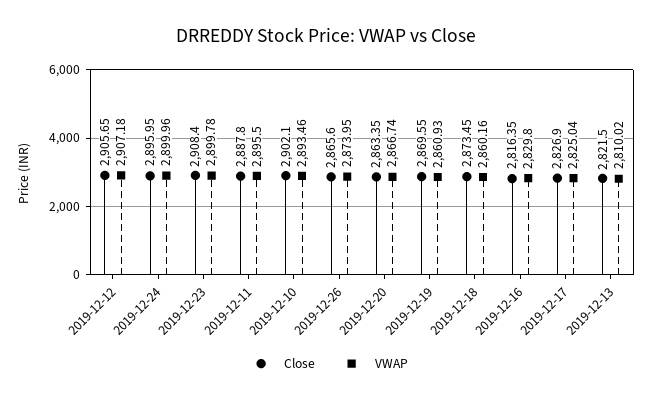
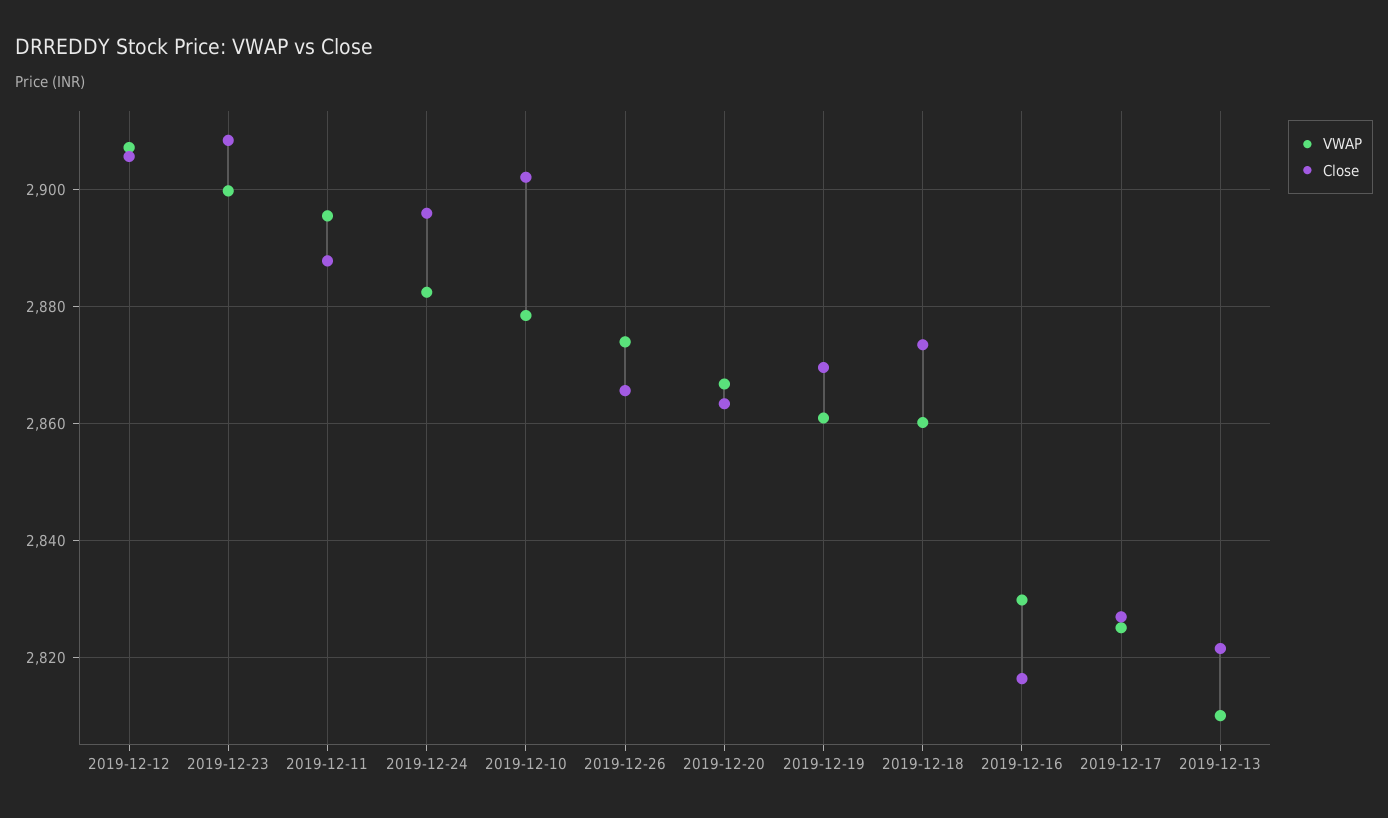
VWAP, 2019-12-24: 2899.96 -> 2882
VWAP, 2019-12-10: 2893.46 -> 2878

